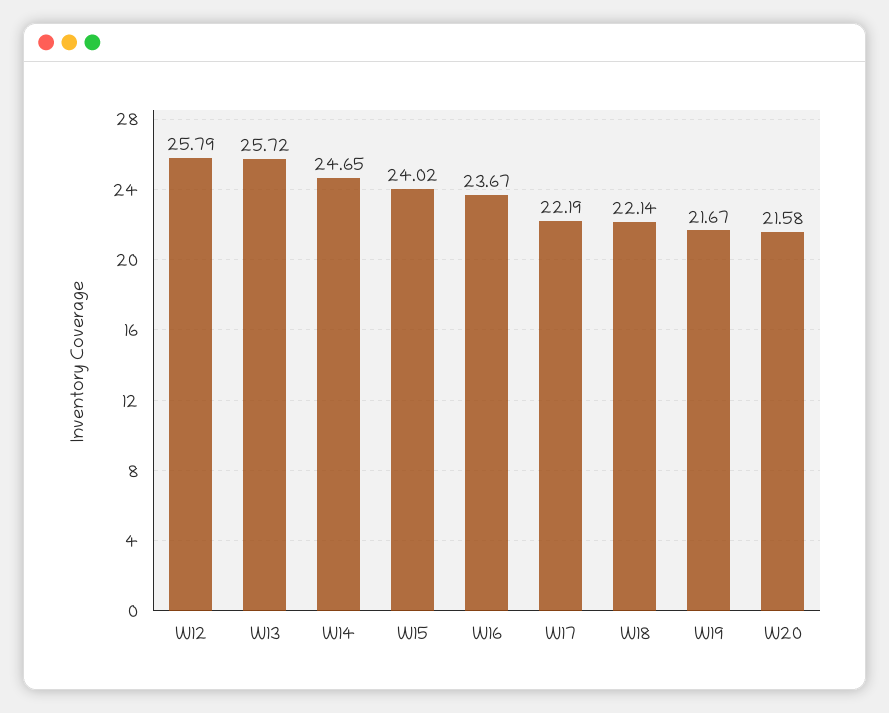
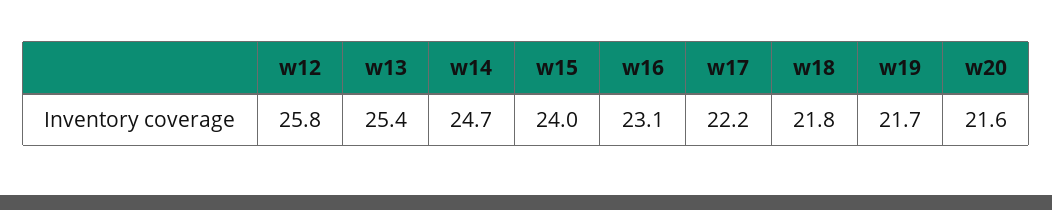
W13: 25.72 -> 25.4
W16: 23.67 -> 23.1
W18: 22.14 -> 21.8

